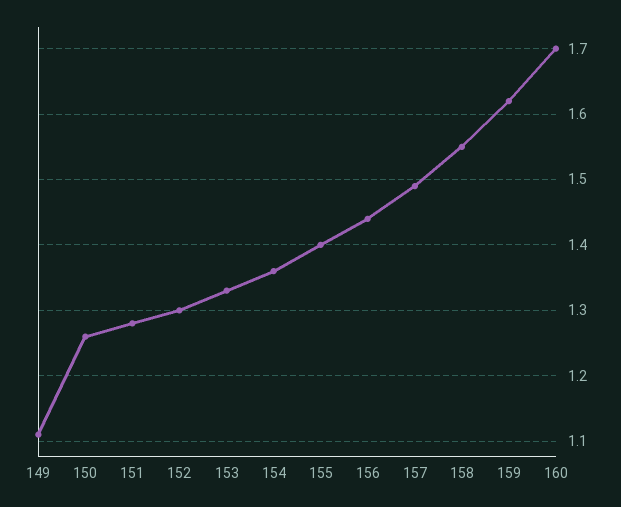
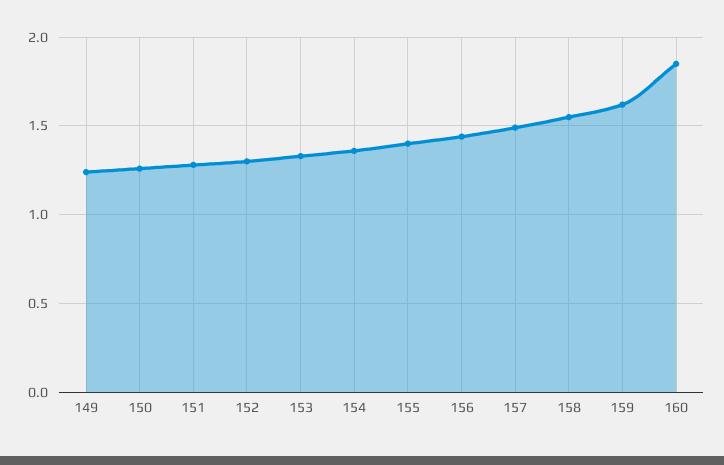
149: 1.11 -> 1.25
160: 1.7 -> 1.85

